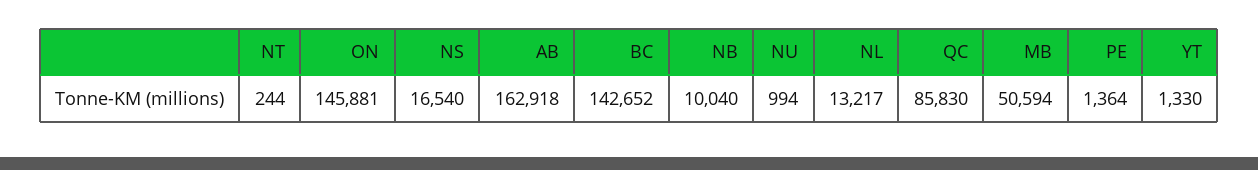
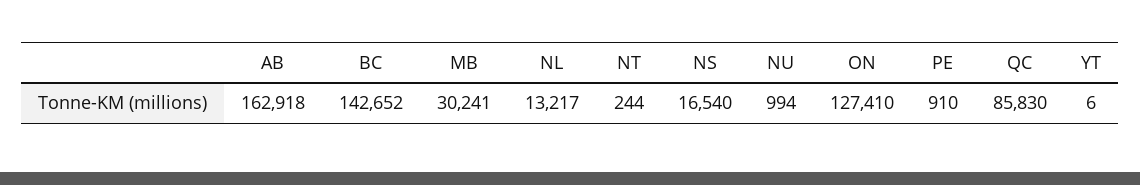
ON: 145881 -> 127410
NB: 10040 -> none
MB: 50594 -> 30241
PE: 1364 -> 910
YT: 1330 -> 6

